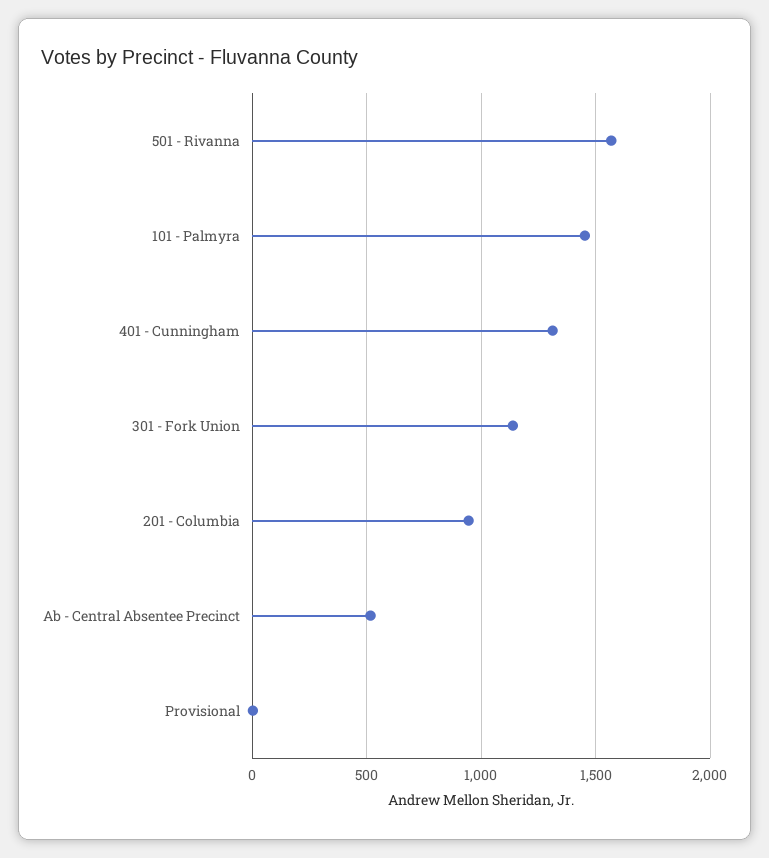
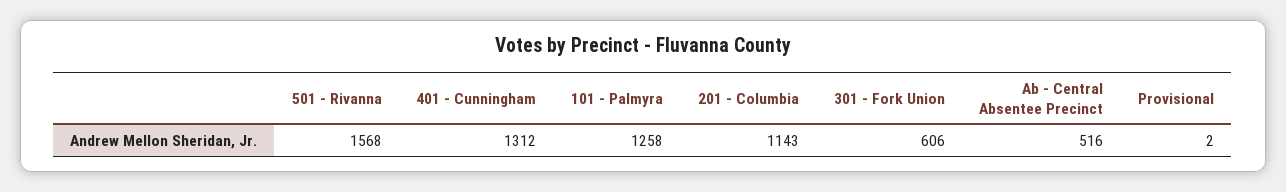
101 - Palmyra: 1450 -> 1258
301 - Fork Union: 1150 -> 606
201 - Columbia: 950 -> 1143

